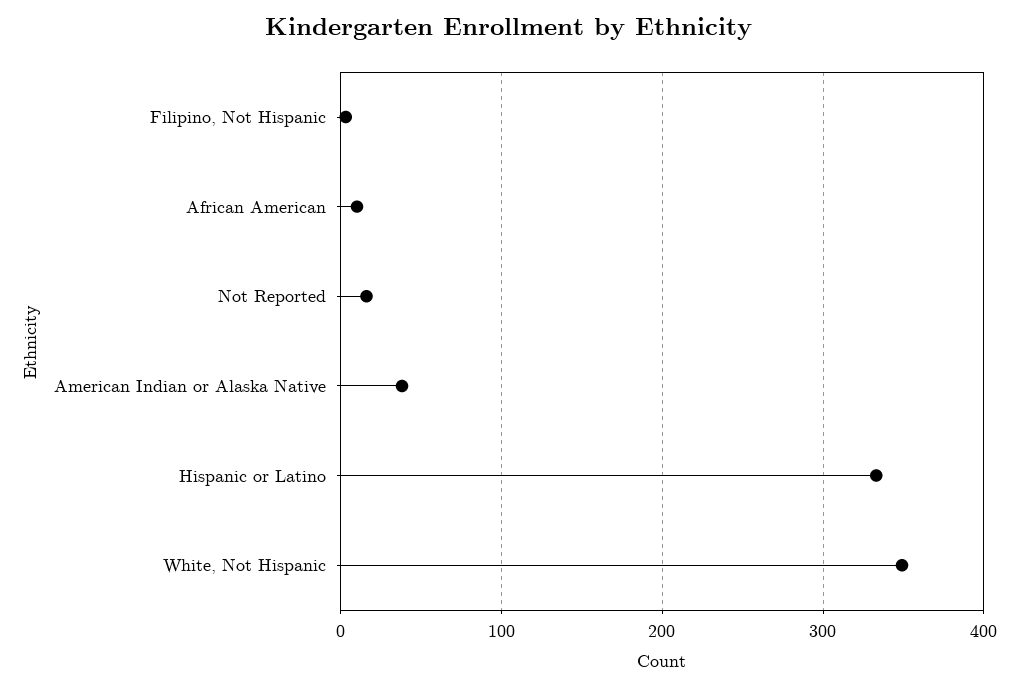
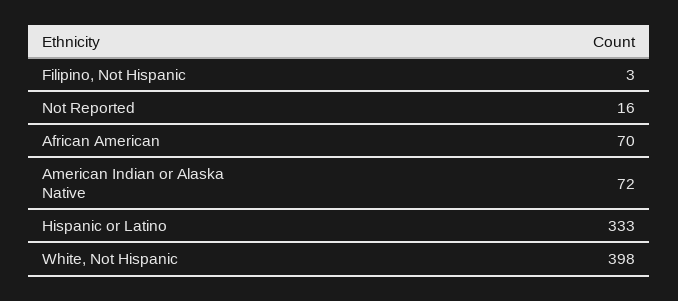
African American: 10 -> 70
American Indian or Alaska Native: 40 -> 72
White, Not Hispanic: 350 -> 398

